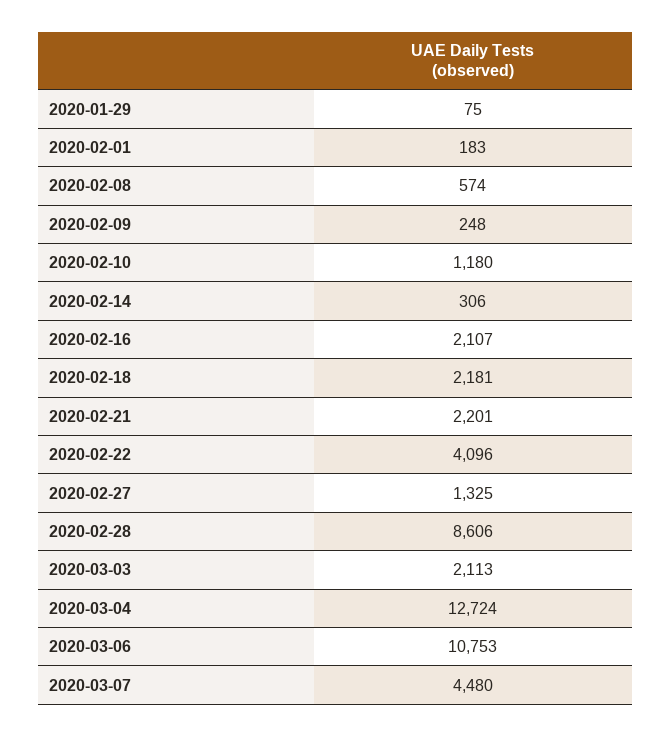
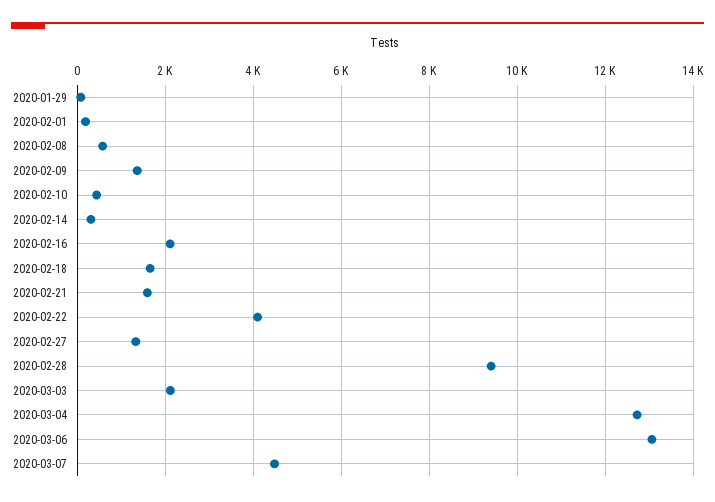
2020-02-09: 248 -> 1400
2020-02-10: 1180 -> 400
2020-02-18: 2181 -> 1600
2020-02-21: 2201 -> 1600
2020-02-28: 8606 -> 9400
2020-03-06: 10753 -> 13000

